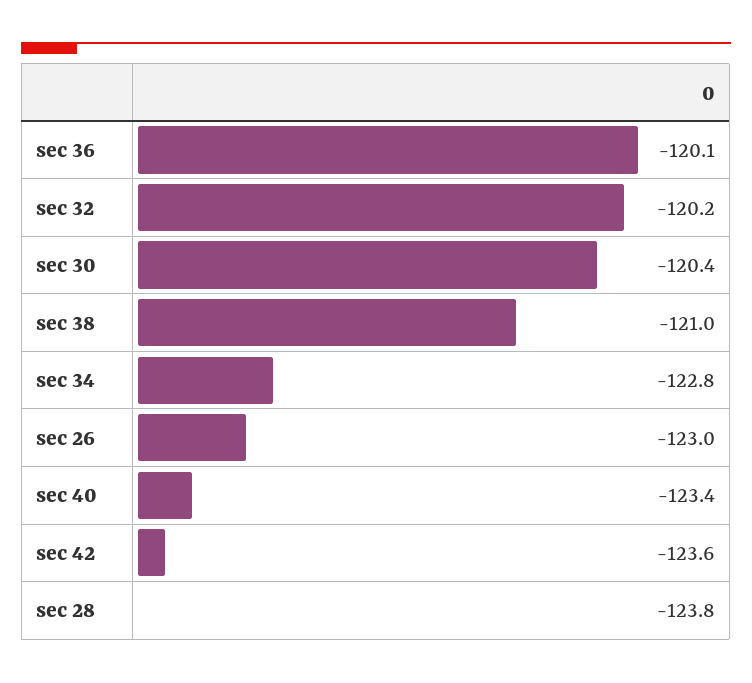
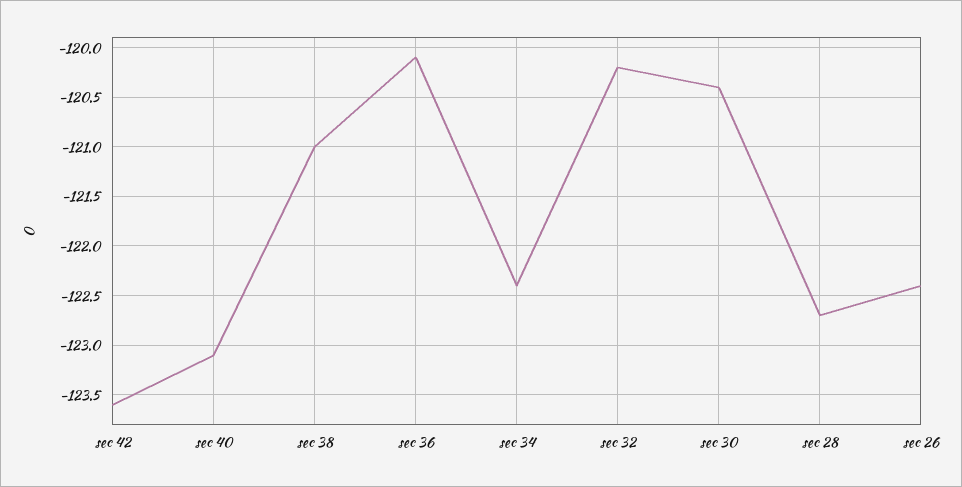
sec 34: -122.8 -> -122.4
sec 26: -123 -> -122.4
sec 40: -123.4 -> -123.1
sec 28: -123.8 -> -122.7

